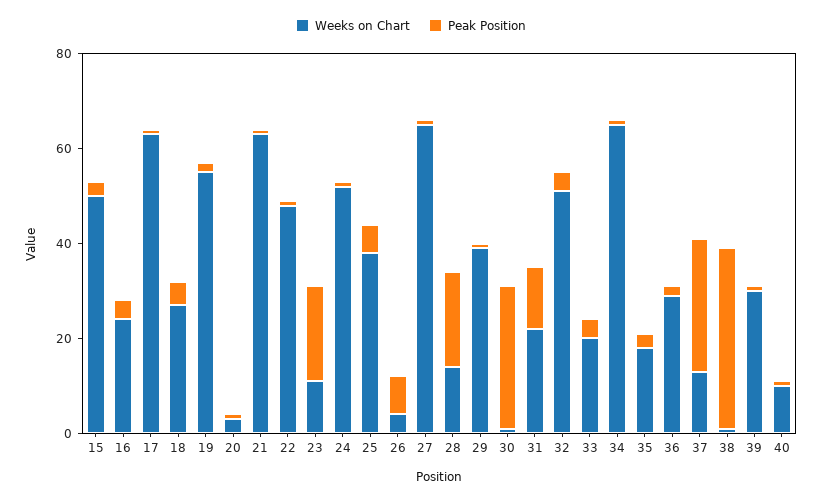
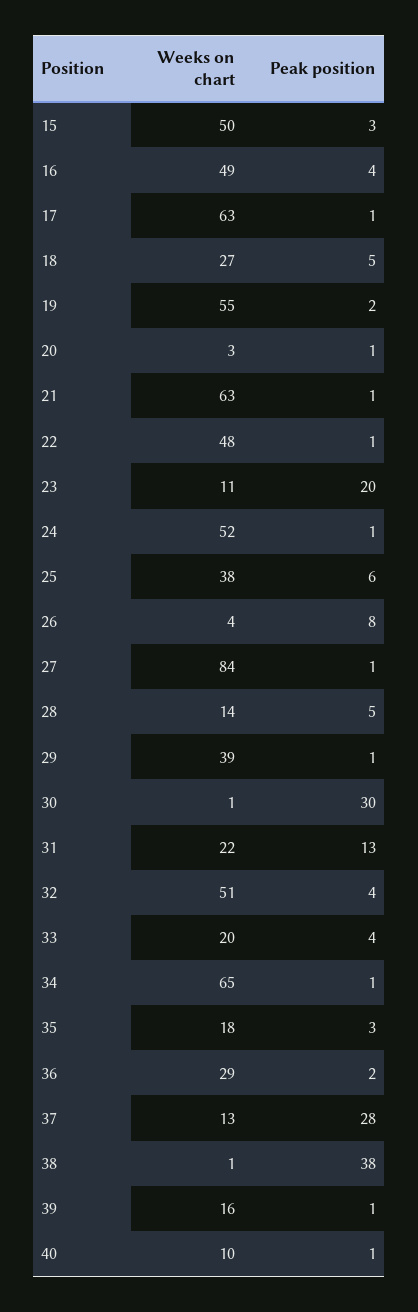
Weeks on Chart, 16: 25 -> 49
Weeks on Chart, 27: 65 -> 84
Peak Position, 28: 20 -> 5
Weeks on Chart, 39: 30 -> 16

